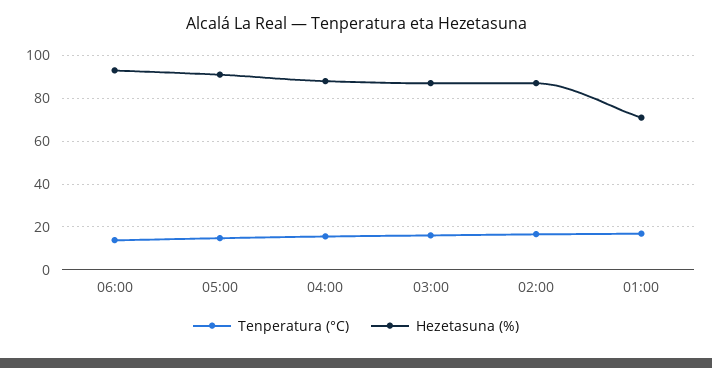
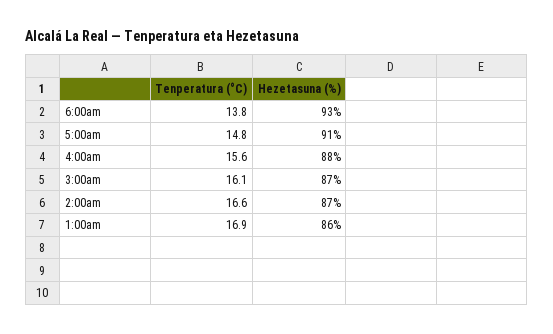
Hezetasuna (%), 01:00: 70 -> 86

